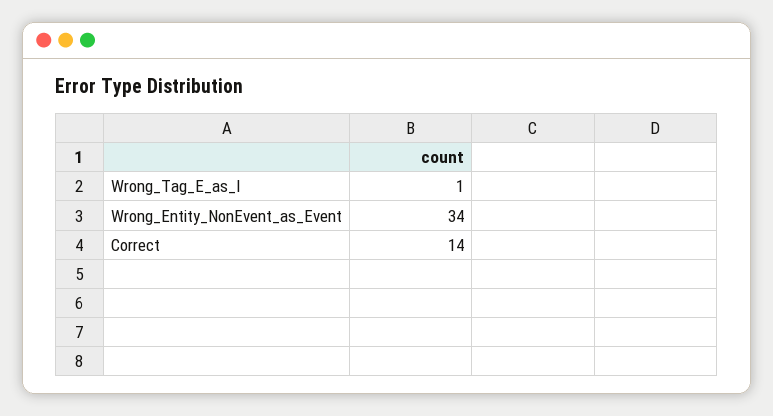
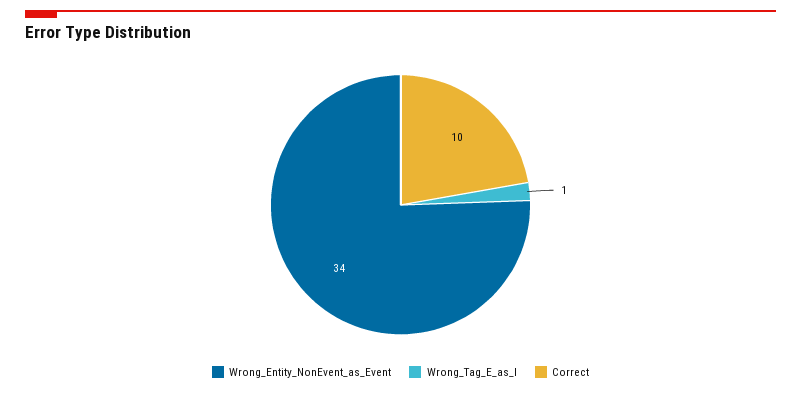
Correct: 14 -> 10

